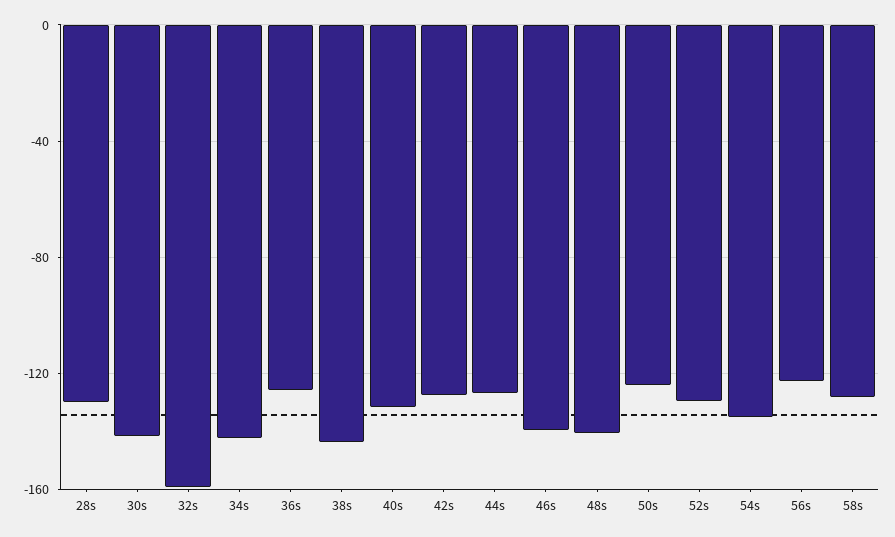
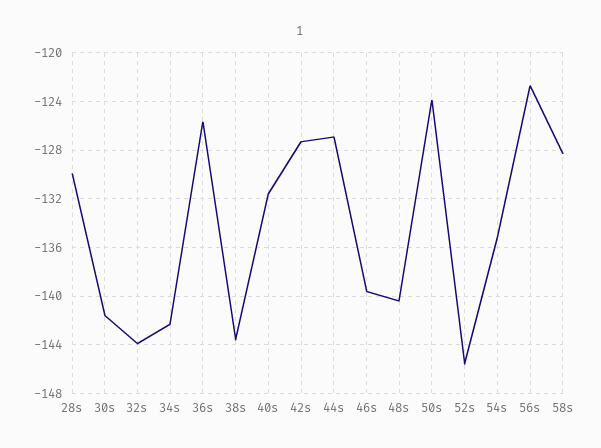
32s: -160 -> -144
52s: -130 -> -145.5

